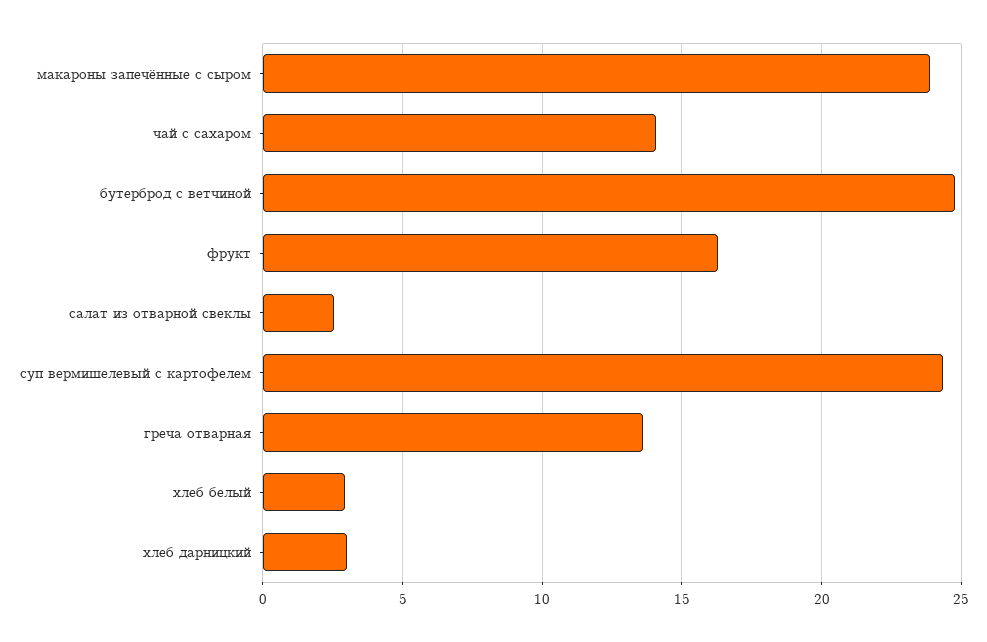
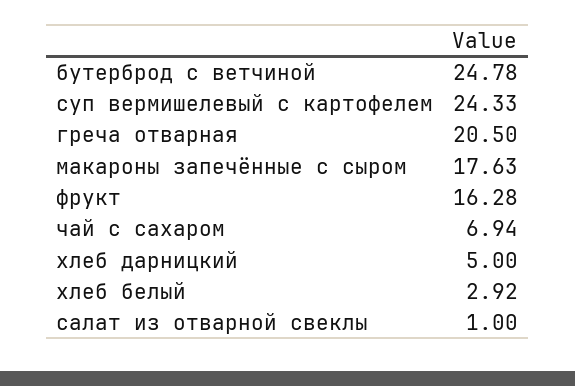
макароны запечённые с сыром: 24 -> 17.63
чай с сахаром: 14 -> 6.94
салат из отварной свеклы: 2.5 -> 1
греча отварная: 13.5 -> 20.5
хлеб дарницкий: 3 -> 5

